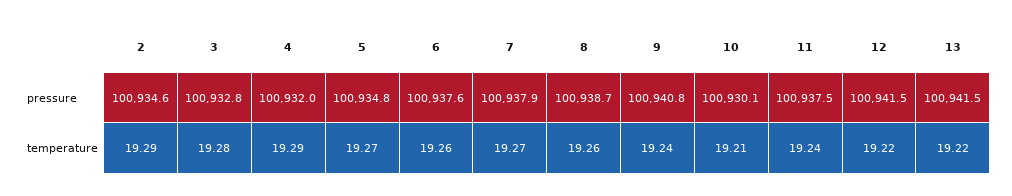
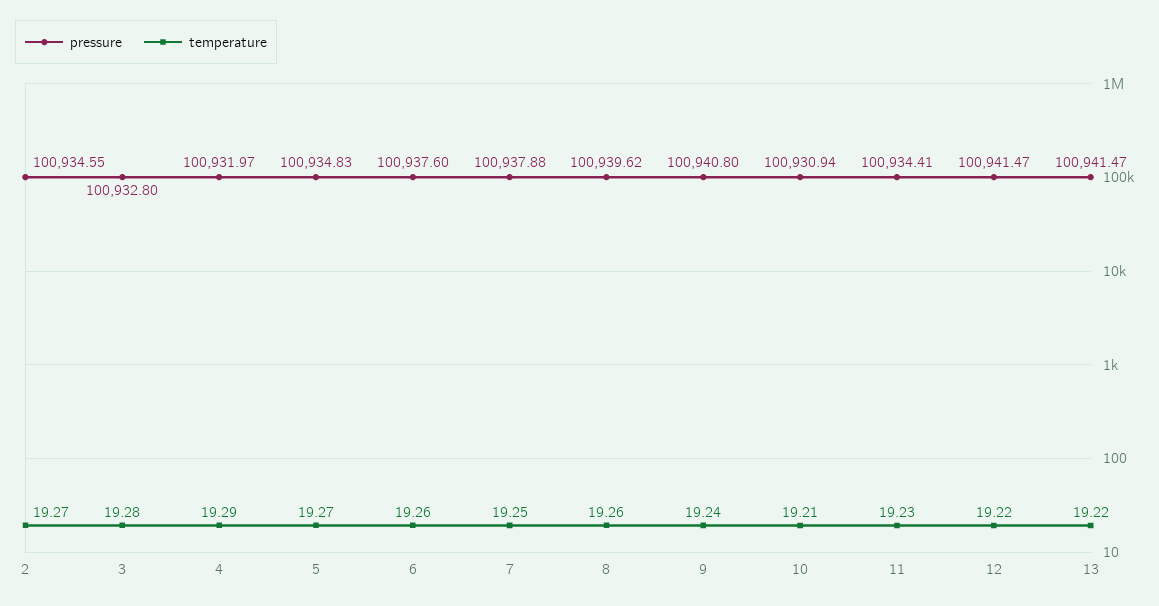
pressure, 8: 100938.7 -> 100939.62
pressure, 10: 100930.1 -> 100930.94
pressure, 11: 100937.5 -> 100934.41
temperature, 2: 19.29 -> 19.27
temperature, 7: 19.27 -> 19.25
temperature, 11: 19.24 -> 19.23

